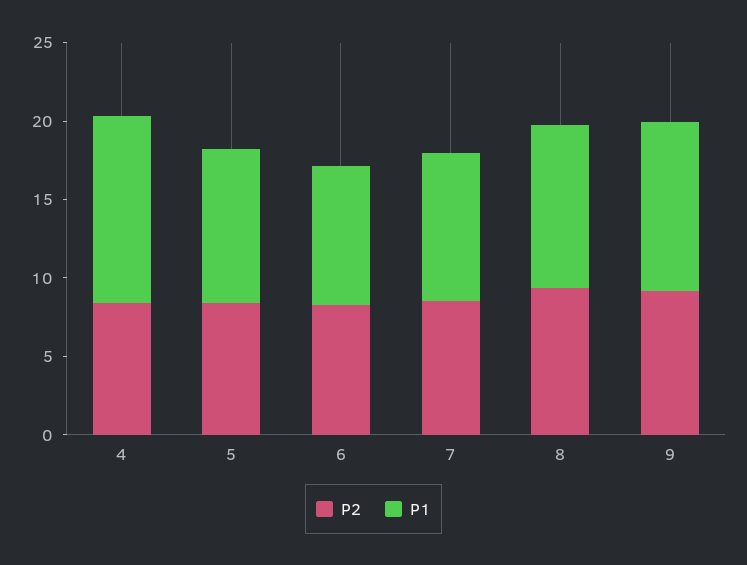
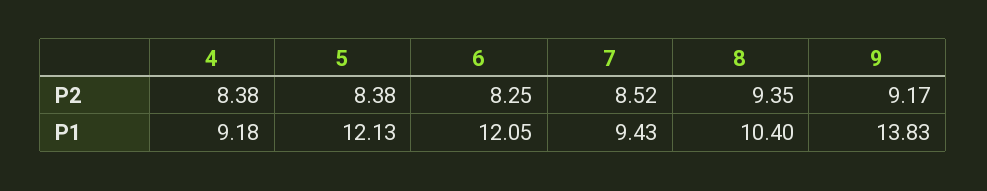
P1, 4: 12 -> 9.18
P1, 5: 10 -> 12.13
P1, 6: 9 -> 12.05
P1, 9: 11 -> 13.83

